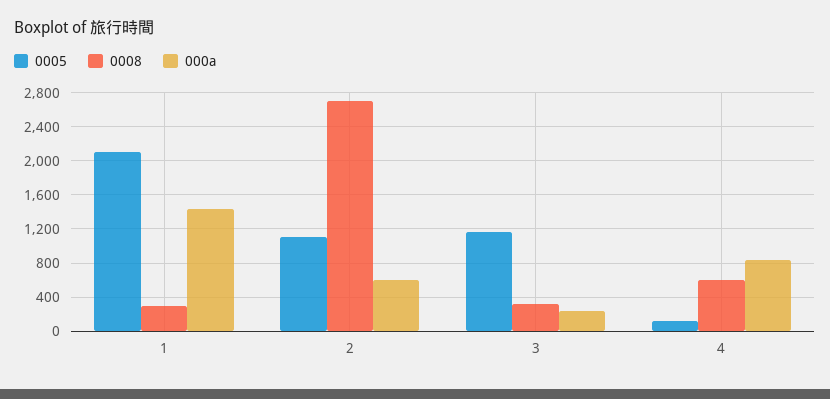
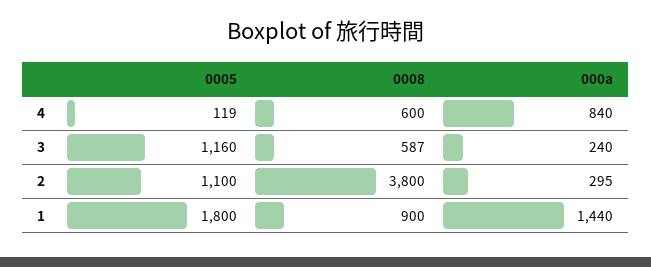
0005, 1: 2100 -> 1800
0008, 1: 300 -> 900
0008, 2: 2700 -> 3800
000a, 2: 600 -> 295
0008, 3: 300 -> 587

